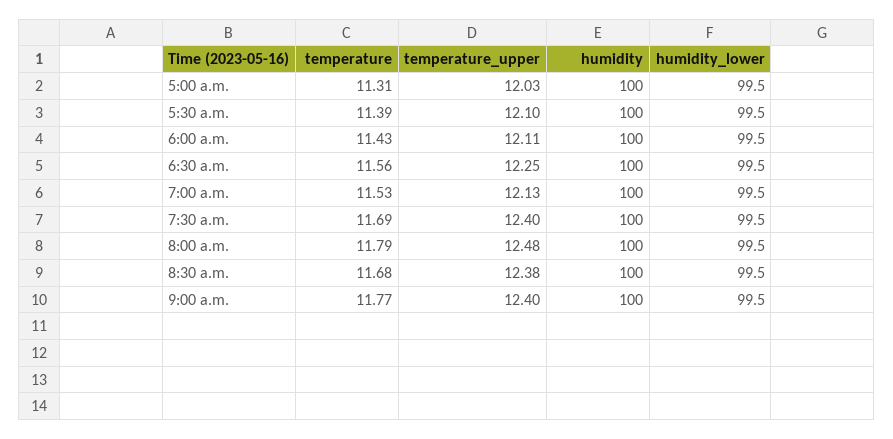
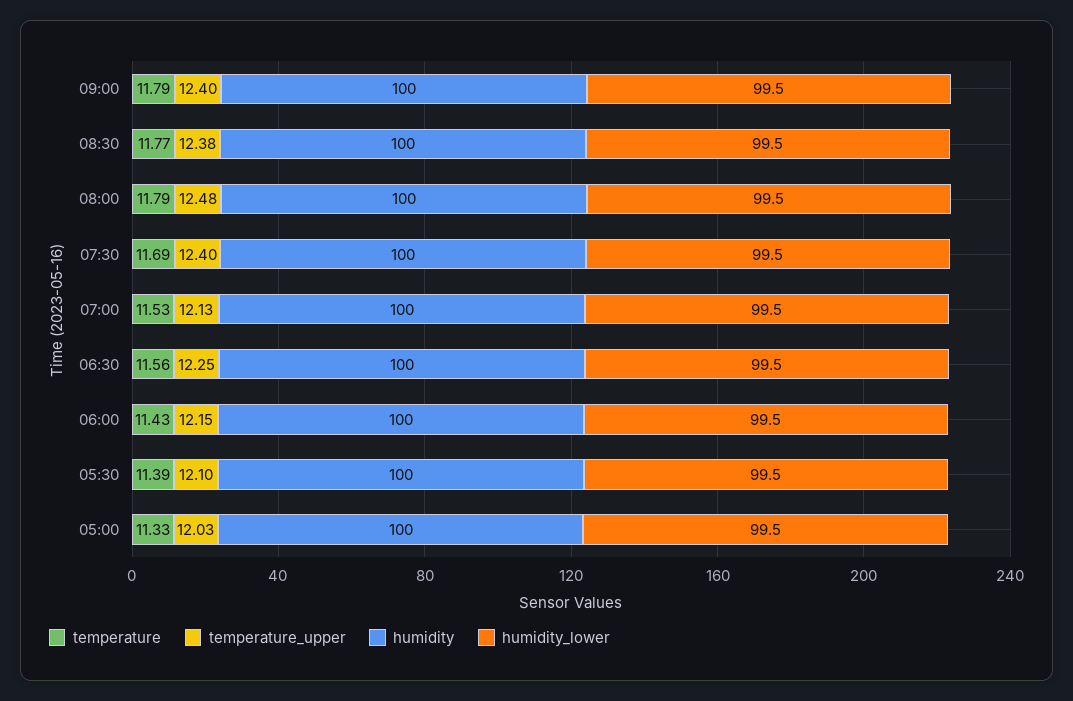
temperature, 5:00 a.m.: 11.31 -> 11.33
temperature_upper, 6:00 a.m.: 12.11 -> 12.15
temperature, 8:30 a.m.: 11.68 -> 11.77
temperature, 9:00 a.m.: 11.77 -> 11.79

